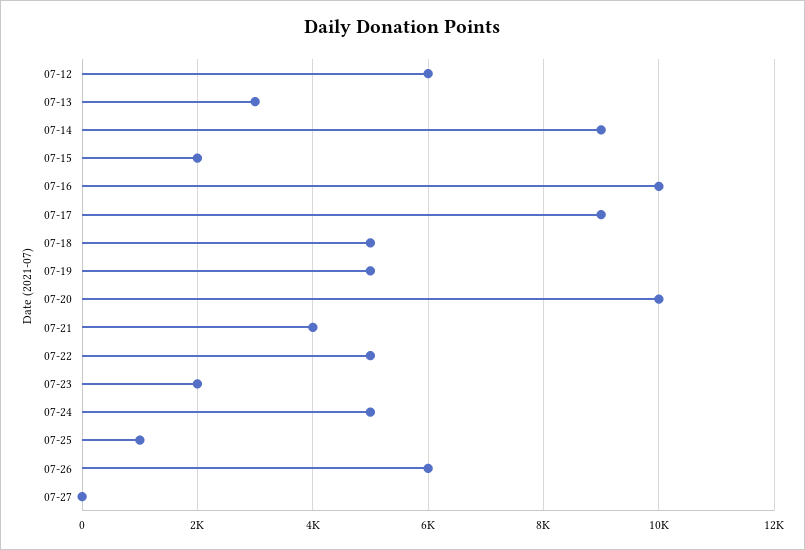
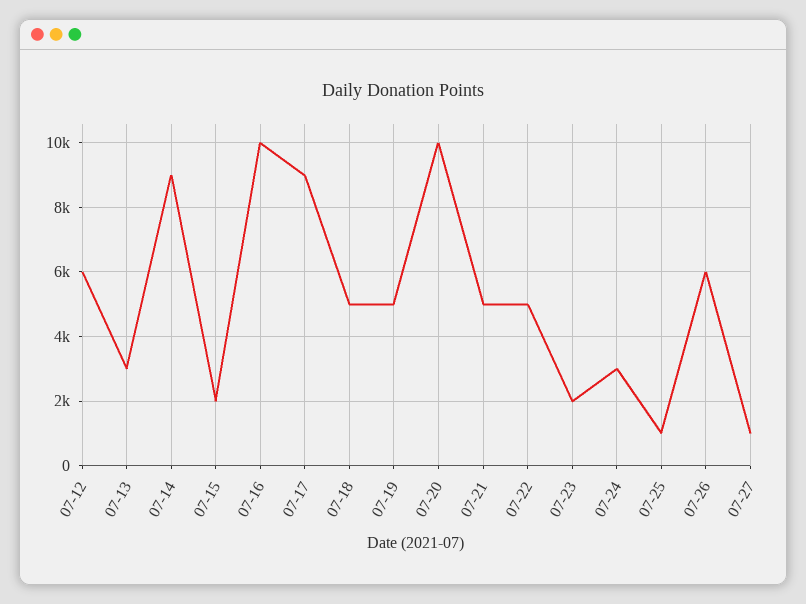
07-21: 4000 -> 5000
07-24: 5000 -> 3000
07-27: 0 -> 1000

